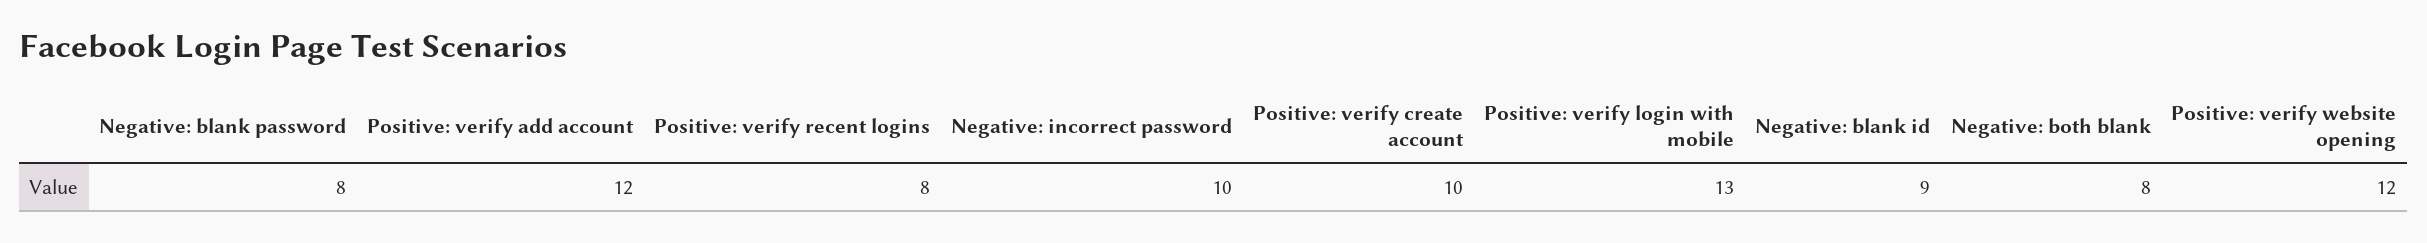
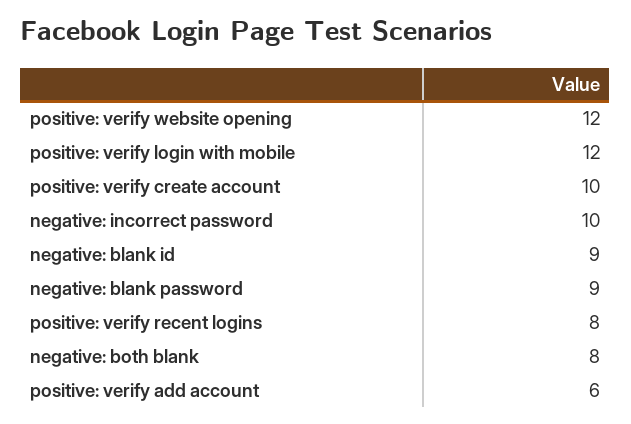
Negative: blank password: 8 -> 9
Positive: verify add account: 12 -> 6
Positive: verify login with mobile: 13 -> 12

